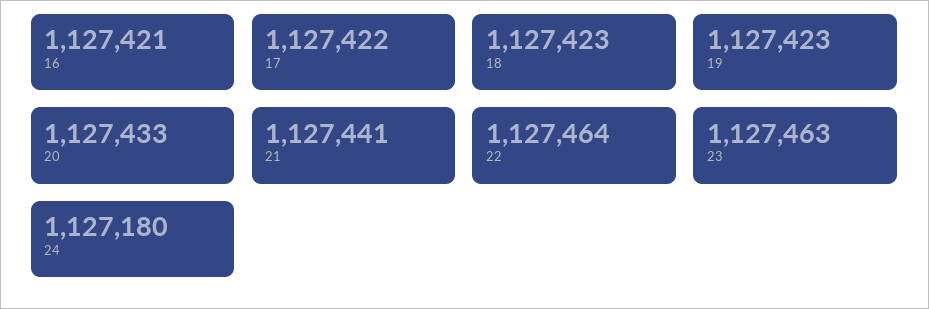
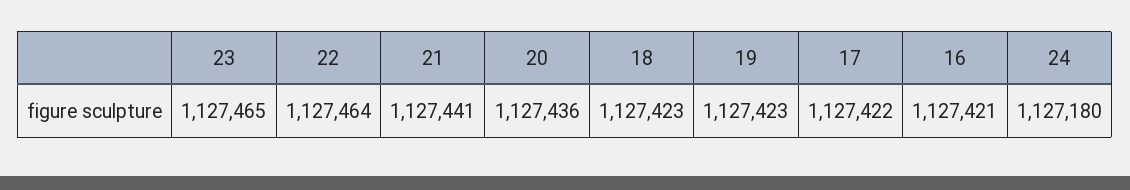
20: 1127433 -> 1127436
23: 1127463 -> 1127465

